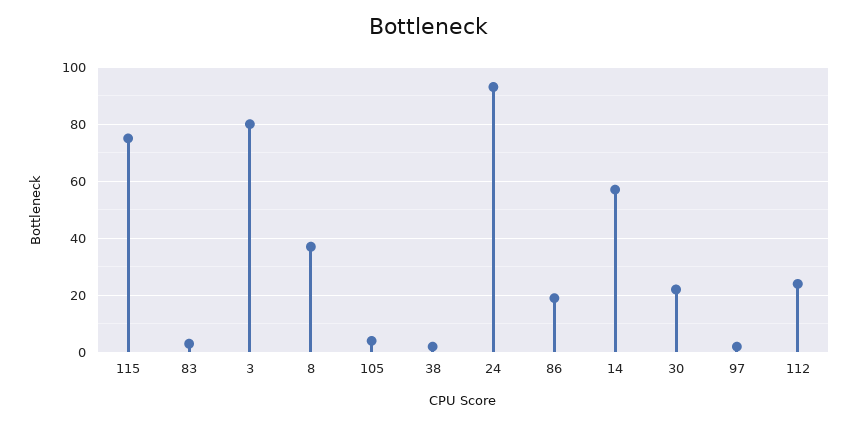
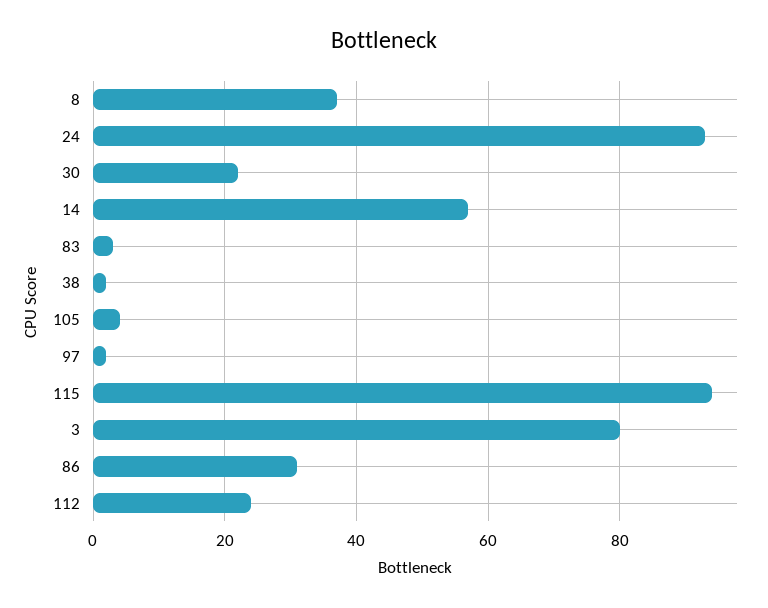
115: 75 -> 95
86: 20 -> 30

